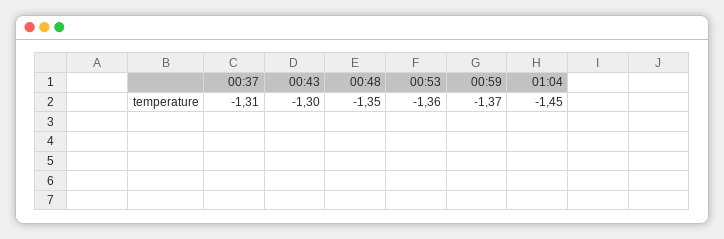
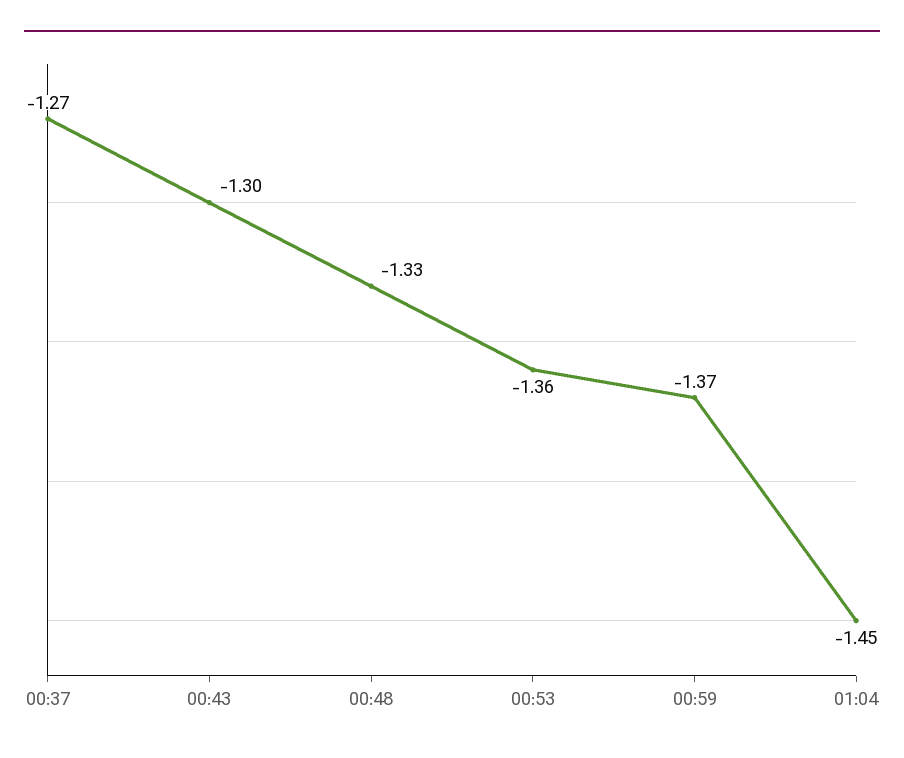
00:37: -1.31 -> -1.27
00:48: -1.35 -> -1.33

